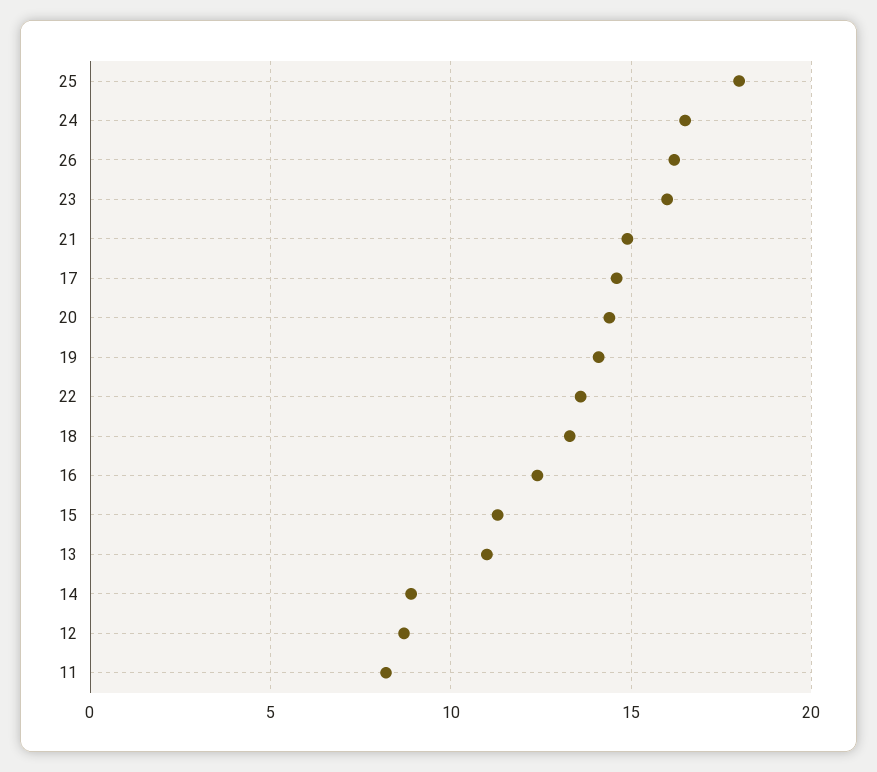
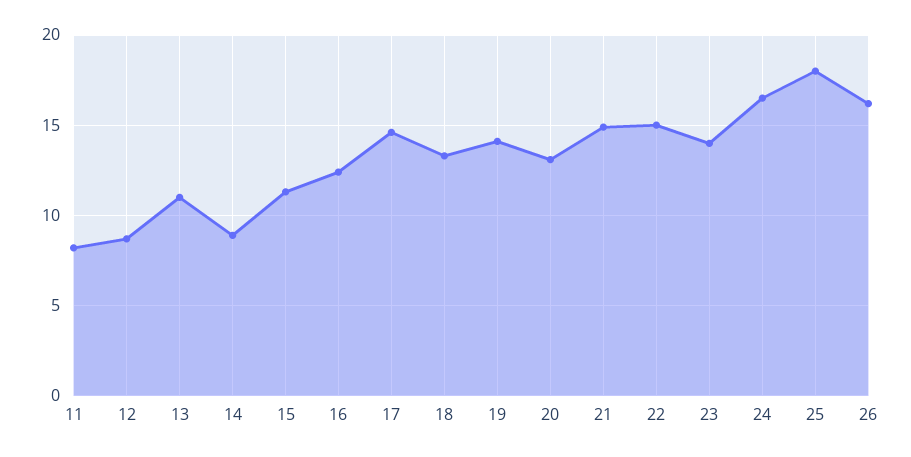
23: 16 -> 14
20: 14.5 -> 13
22: 13.5 -> 15

